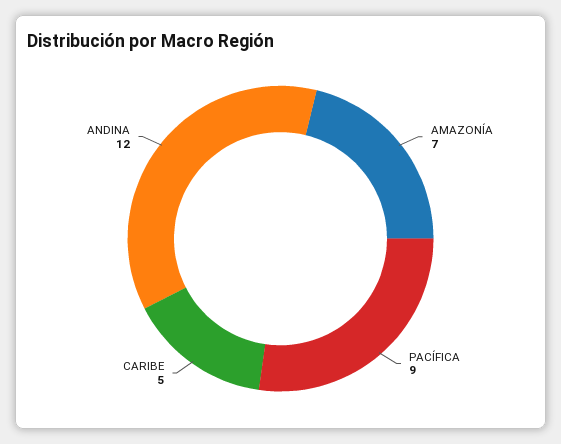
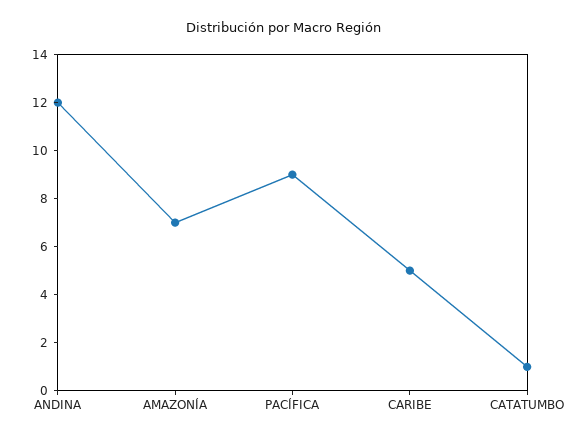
CATATUMBO: none -> 1

